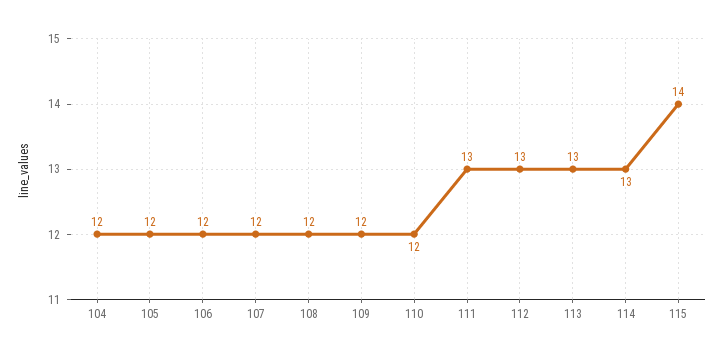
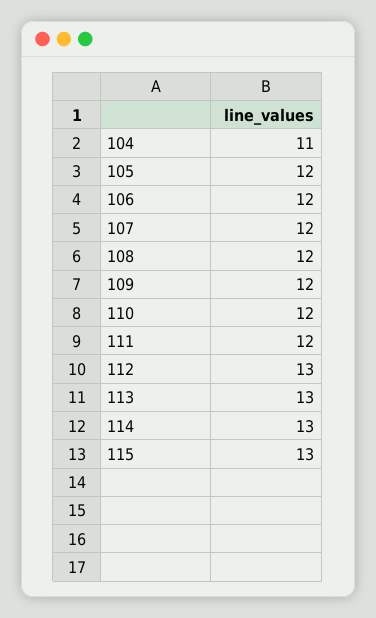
104: 12 -> 11
111: 13 -> 12
115: 14 -> 13

